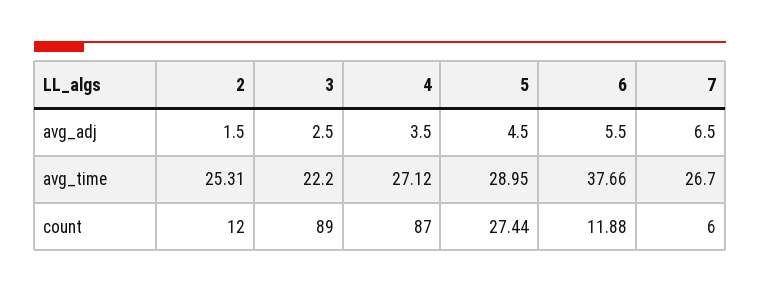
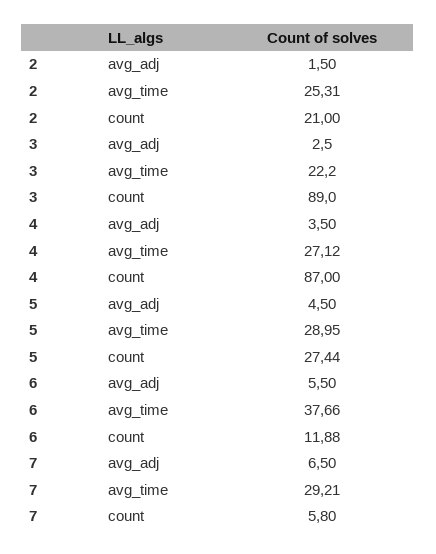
7, avg_time: 26.7 -> 29.21
2, count: 12 -> 21
7, count: 6 -> 5.8

